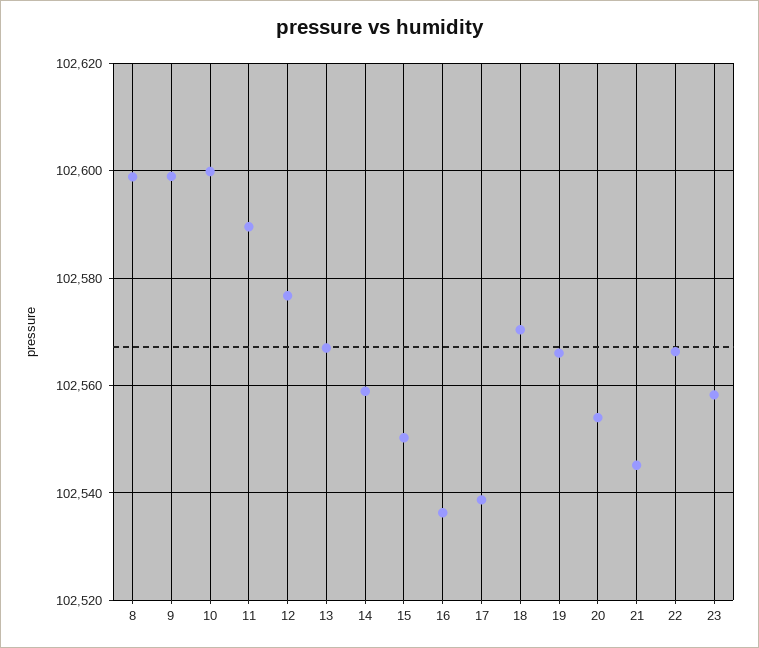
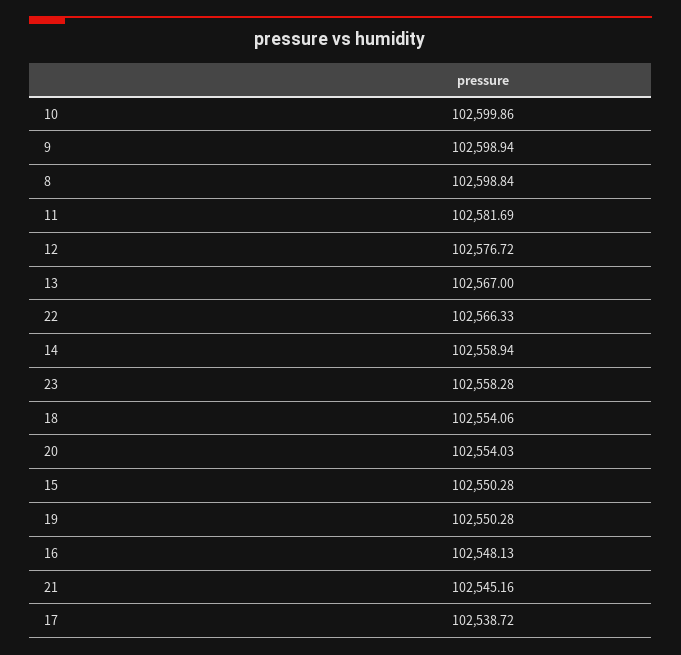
11: 102590 -> 102581.69
16: 102536 -> 102548.13
18: 102570 -> 102554.06
19: 102566 -> 102550.28

